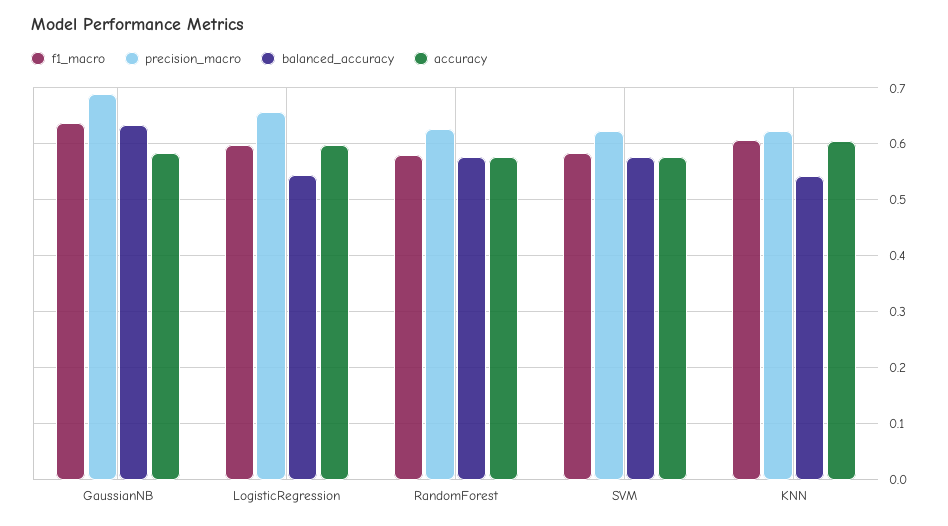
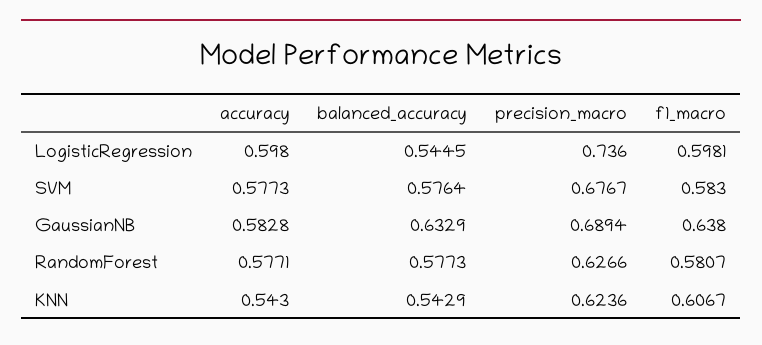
precision_macro, LogisticRegression: 0.66 -> 0.736
precision_macro, SVM: 0.62 -> 0.6767
accuracy, KNN: 0.6 -> 0.543

